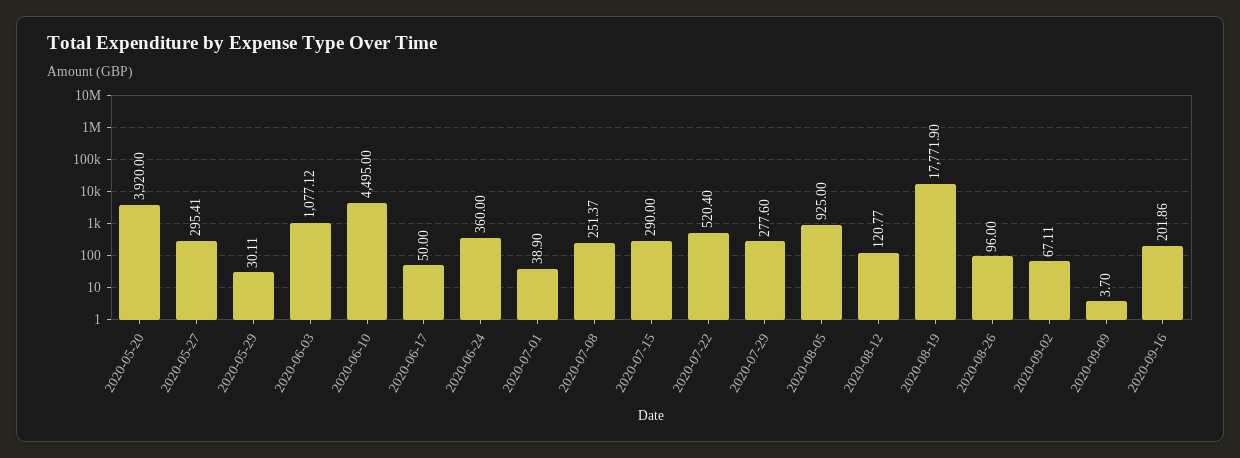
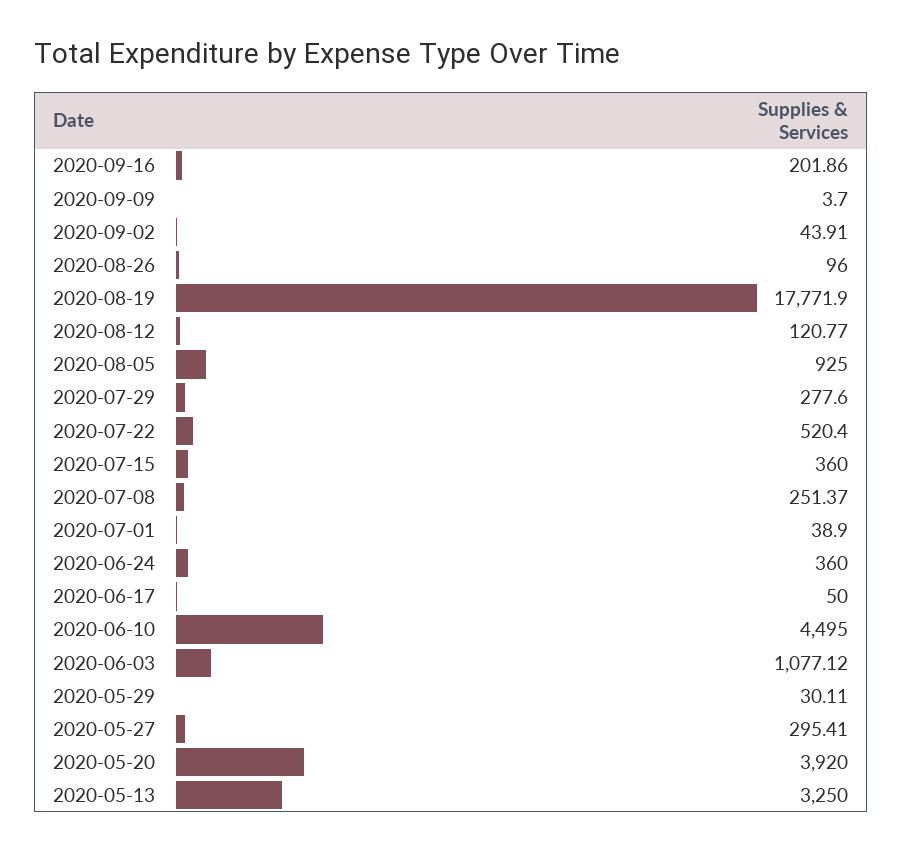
2020-07-15: 290 -> 360
2020-09-02: 67.11 -> 43.91
2020-05-13: none -> 3250

